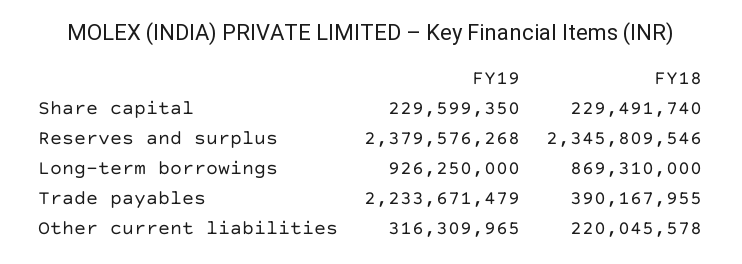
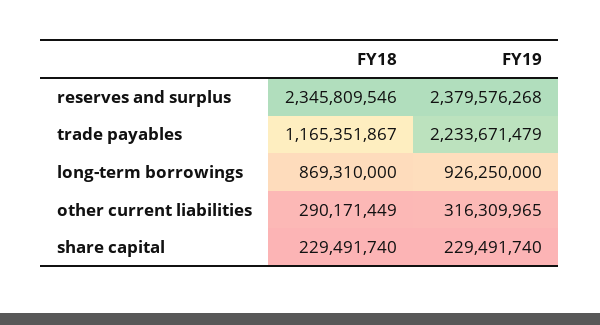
FY19, Share capital: 229599350 -> 229491740
FY18, Trade payables: 390167955 -> 1165351867
FY18, Other current liabilities: 220045578 -> 290171449

